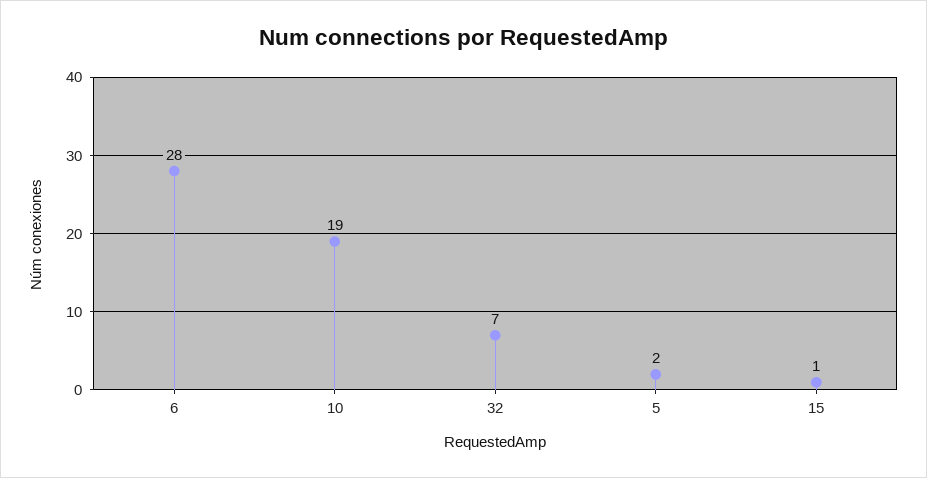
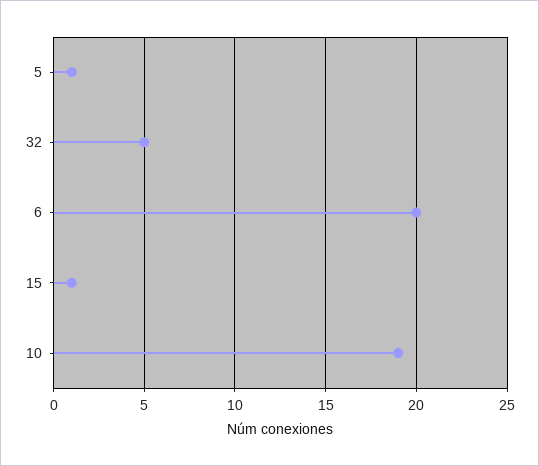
6: 28 -> 20
32: 7 -> 5
5: 2 -> 1

